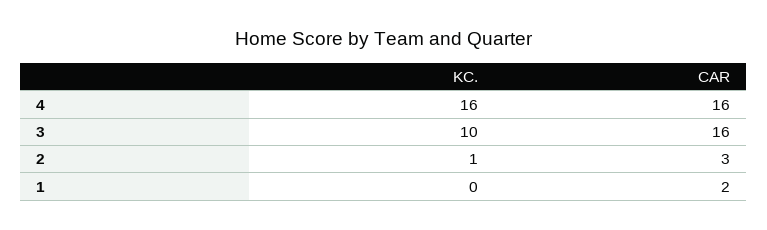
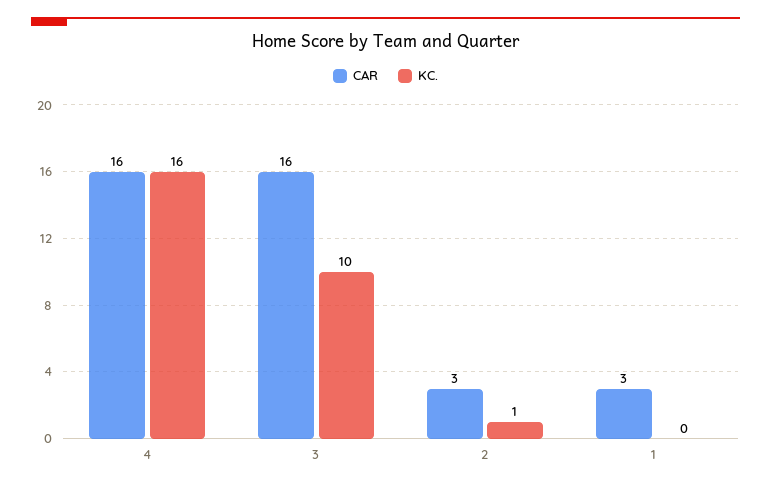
CAR, 1: 2 -> 3

